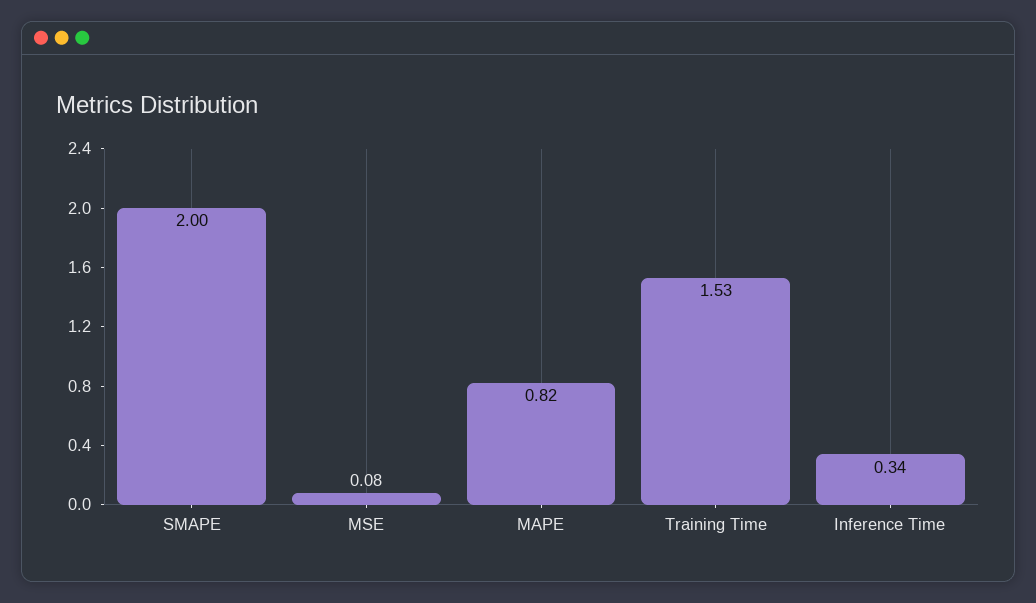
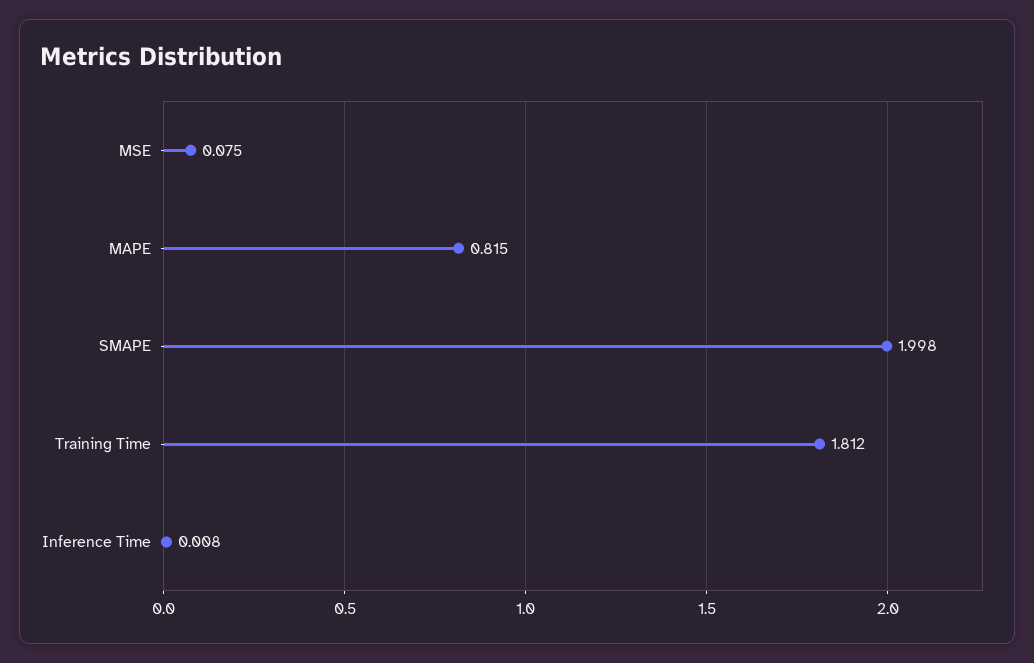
Training Time: 1.53 -> 1.812
Inference Time: 0.34 -> 0.008

